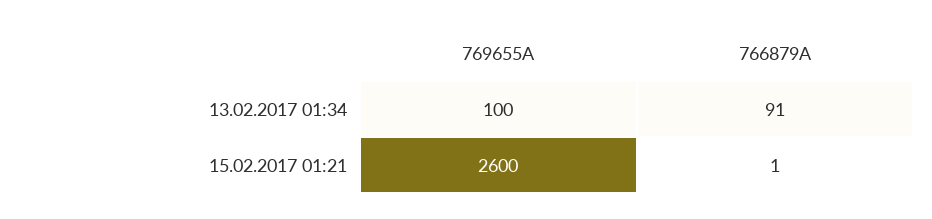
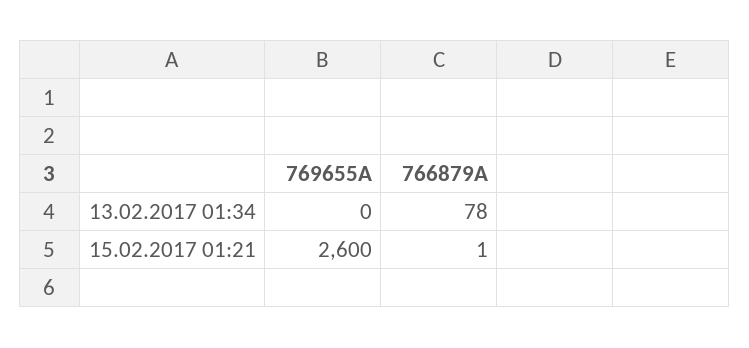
769655A, 13.02.2017 01:34: 100 -> 0
766879A, 13.02.2017 01:34: 91 -> 78

